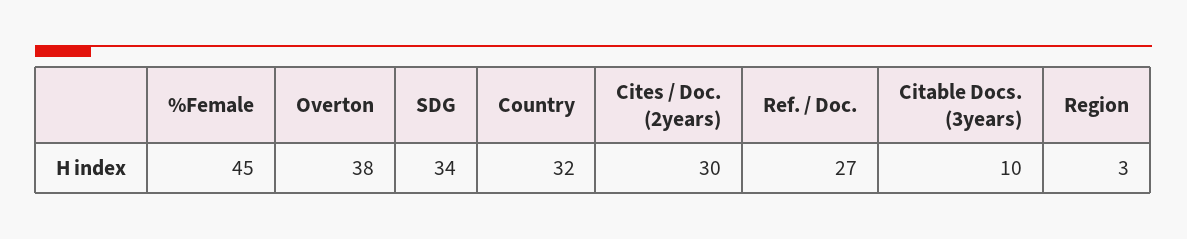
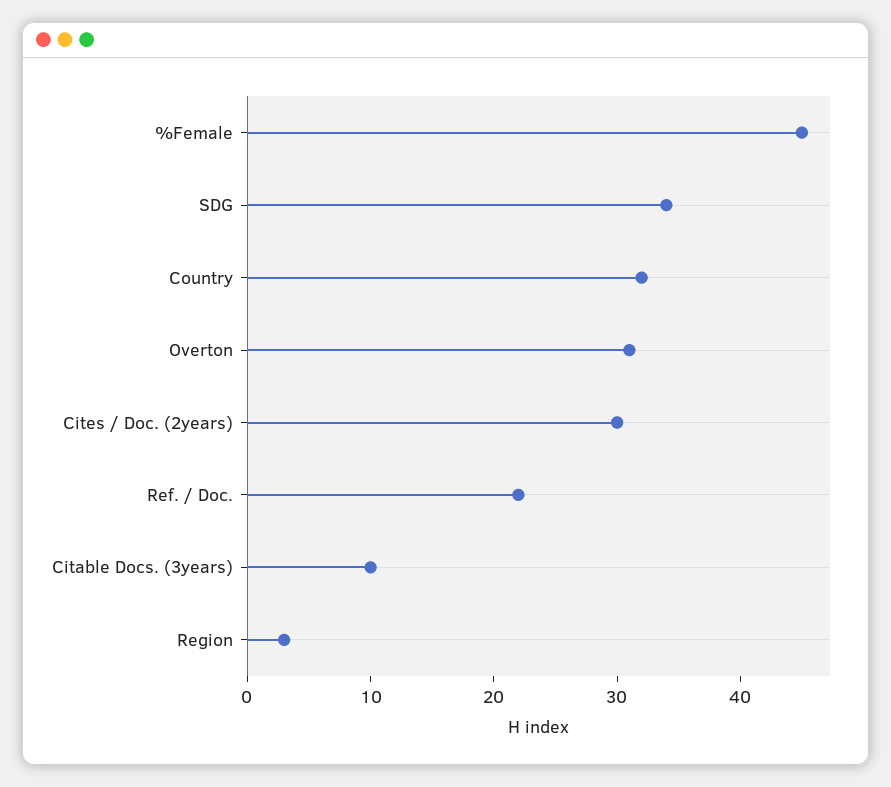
Overton: 38 -> 31
Ref. / Doc.: 27 -> 22

